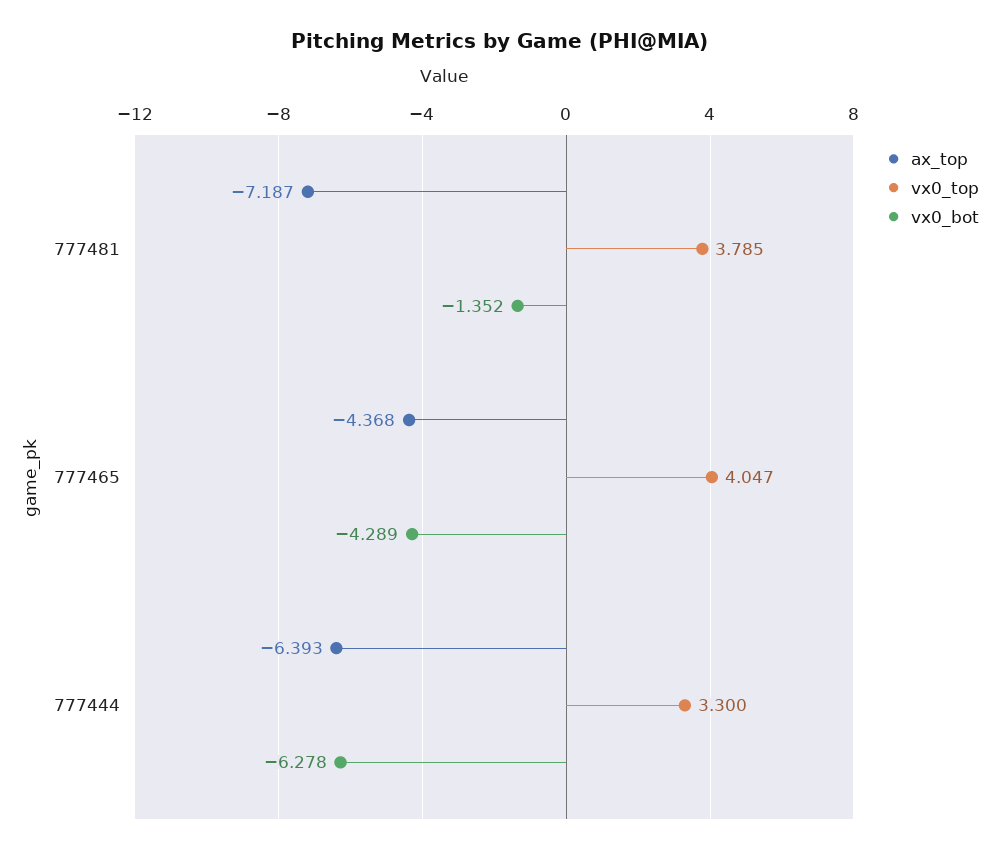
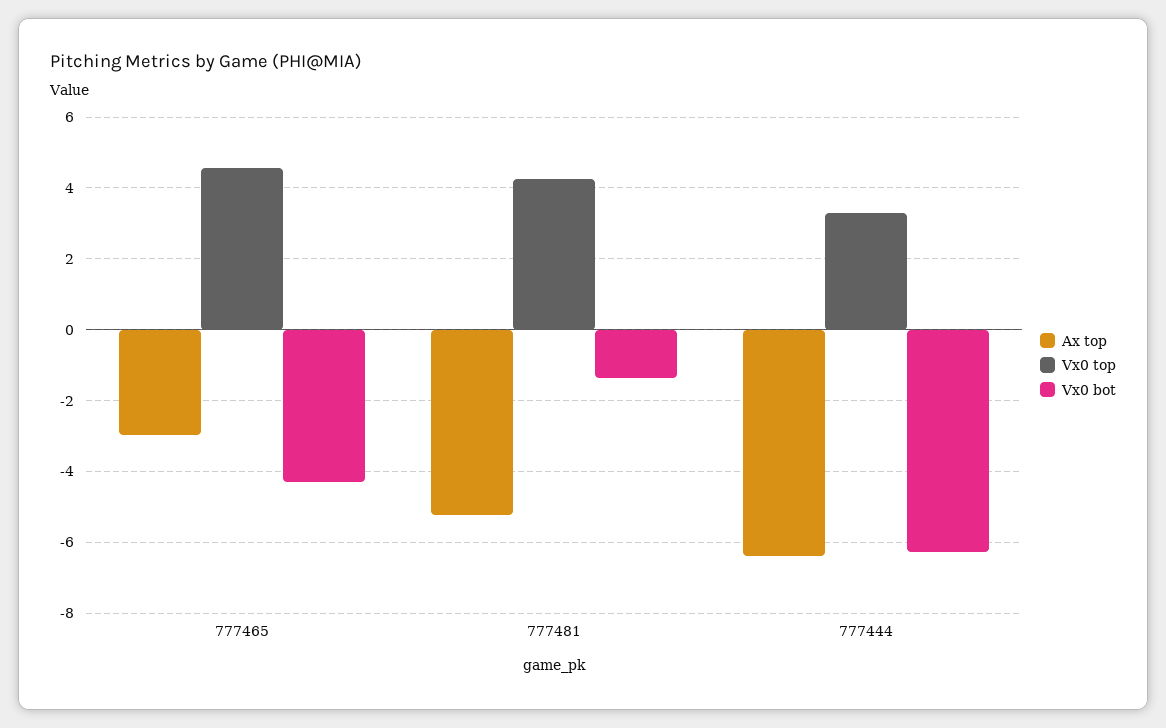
ax_top, 777481: -7.187 -> -5.2
vx0_top, 777481: 3.785 -> 4.2
ax_top, 777465: -4.368 -> -3
vx0_top, 777465: 4.047 -> 4.6

